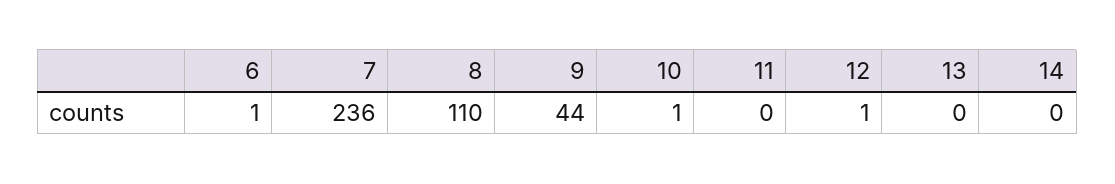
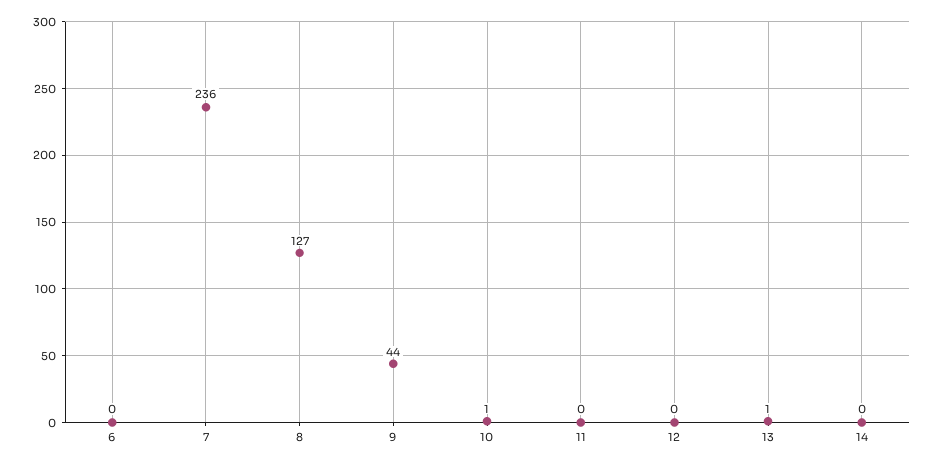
6: 1 -> 0
8: 110 -> 127
12: 1 -> 0
13: 0 -> 1

